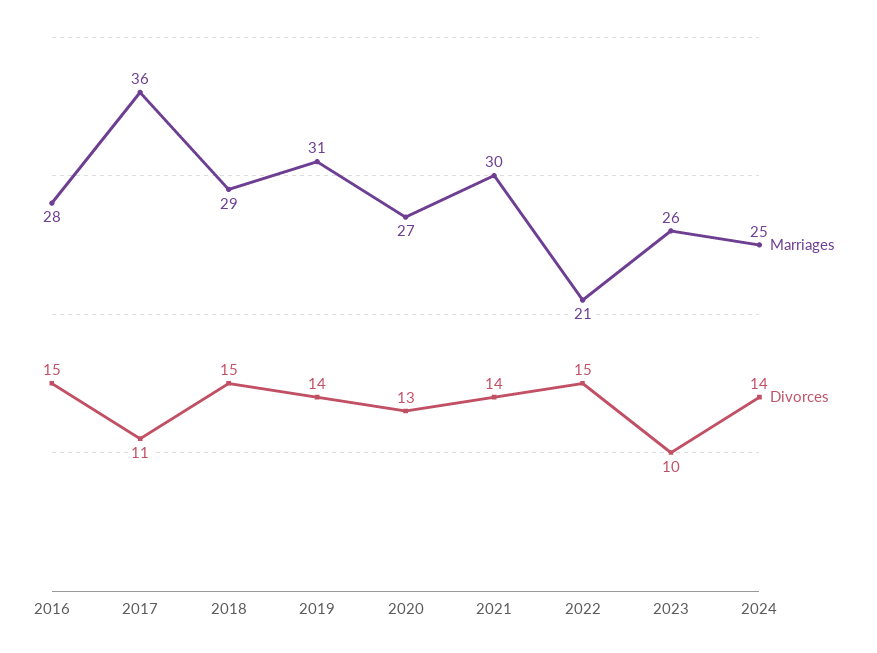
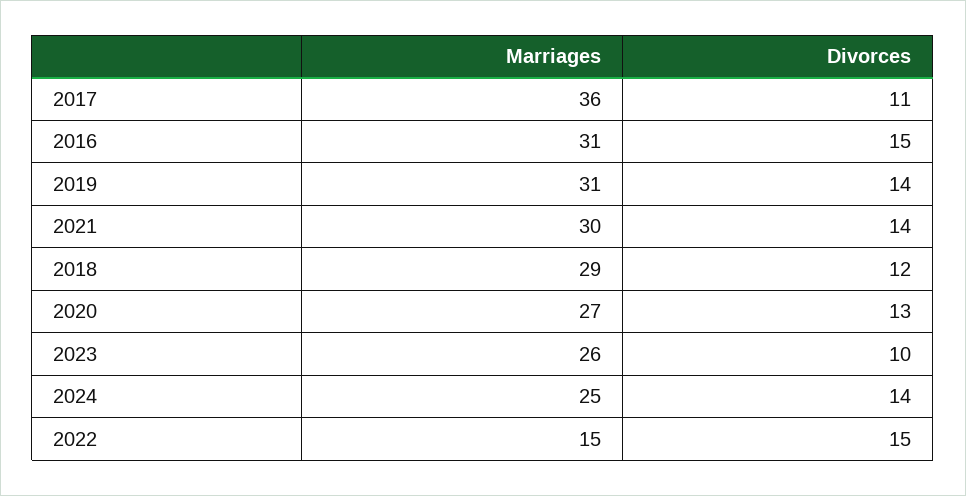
Marriages, 2016: 28 -> 31
Divorces, 2018: 15 -> 12
Marriages, 2022: 21 -> 15

